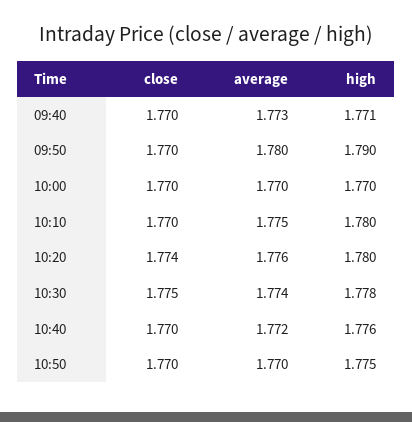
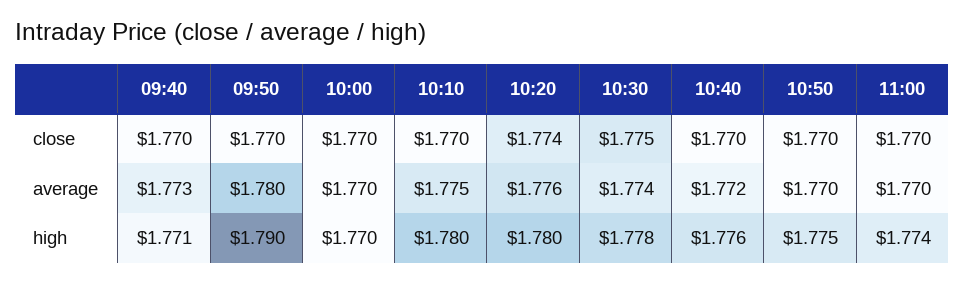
close, 11:00: none -> 1.77
average, 11:00: none -> 1.77
high, 11:00: none -> 1.774

